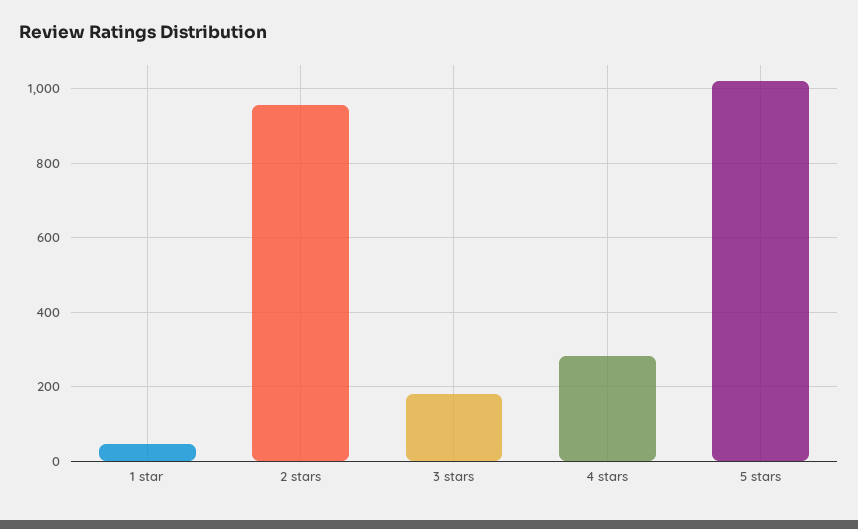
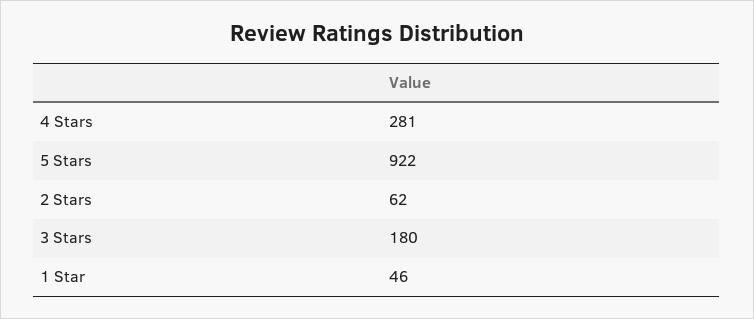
2 stars: 960 -> 62
5 stars: 1020 -> 922

